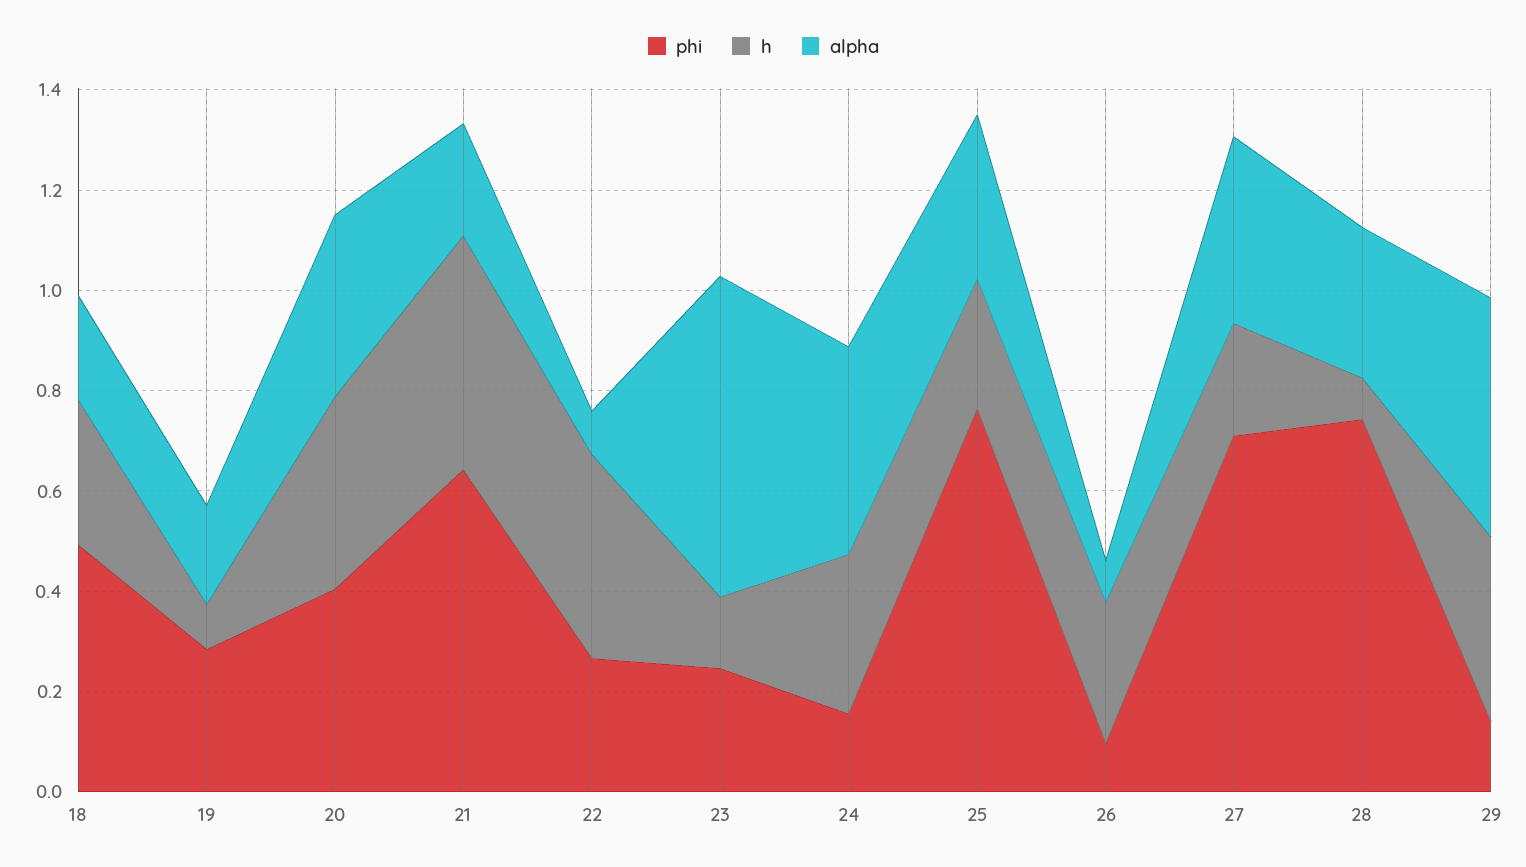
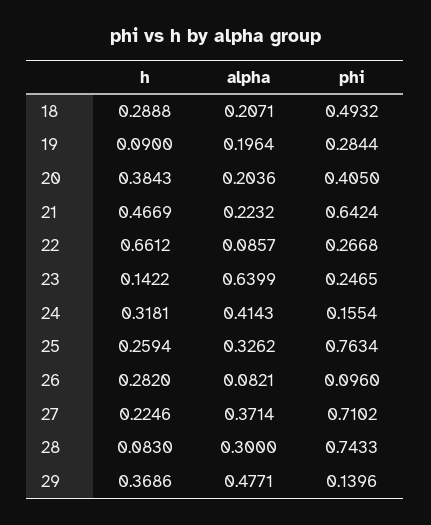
alpha, 20: 0.35 -> 0.2036
h, 22: 0.4 -> 0.6612

